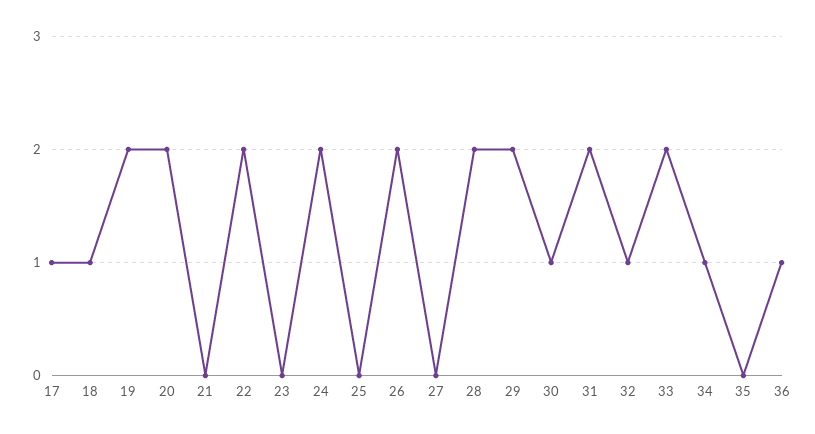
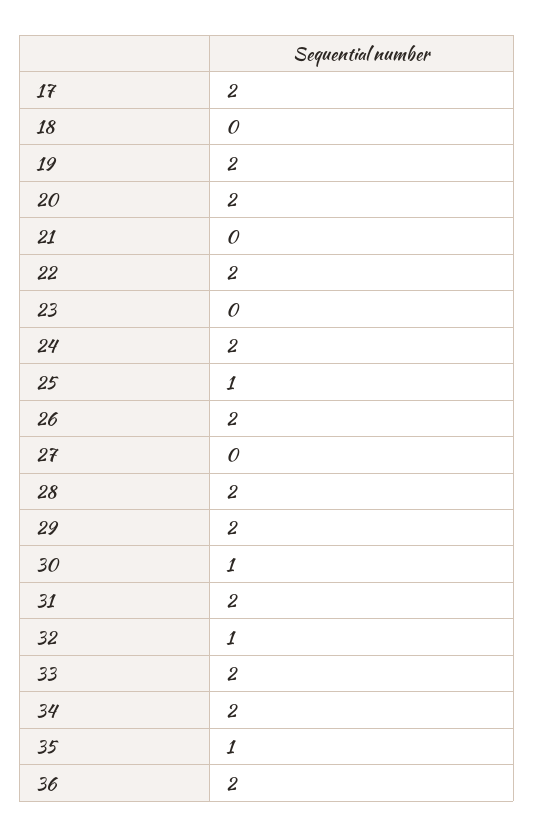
17: 1 -> 2
18: 1 -> 0
25: 0 -> 1
34: 1 -> 2
35: 0 -> 1
36: 1 -> 2

